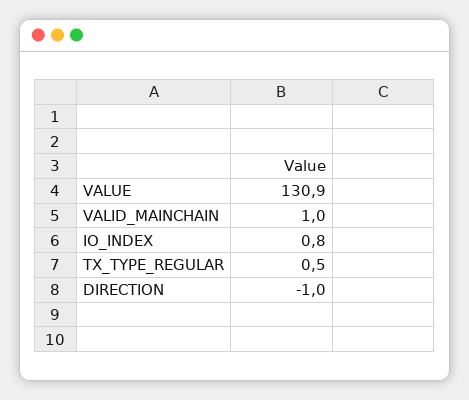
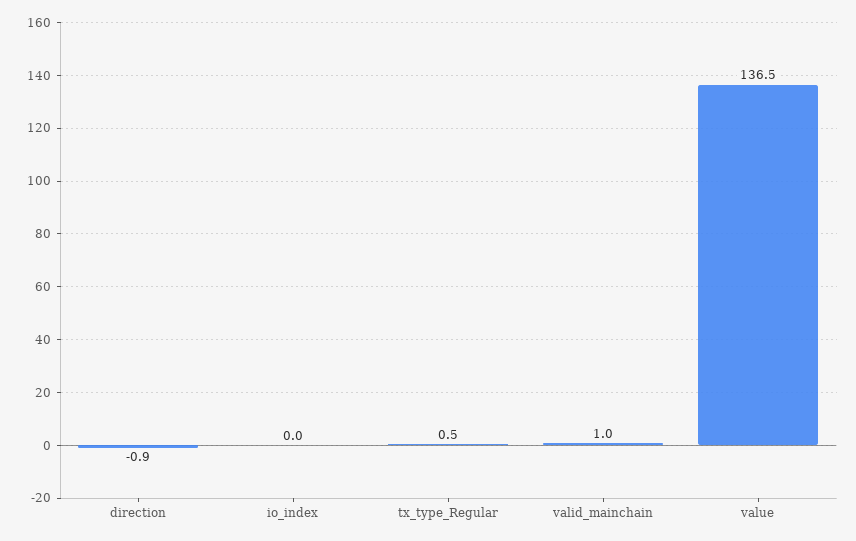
VALUE: 130.9 -> 136.5
IO_INDEX: 0.8 -> 0
DIRECTION: -1 -> -0.9

